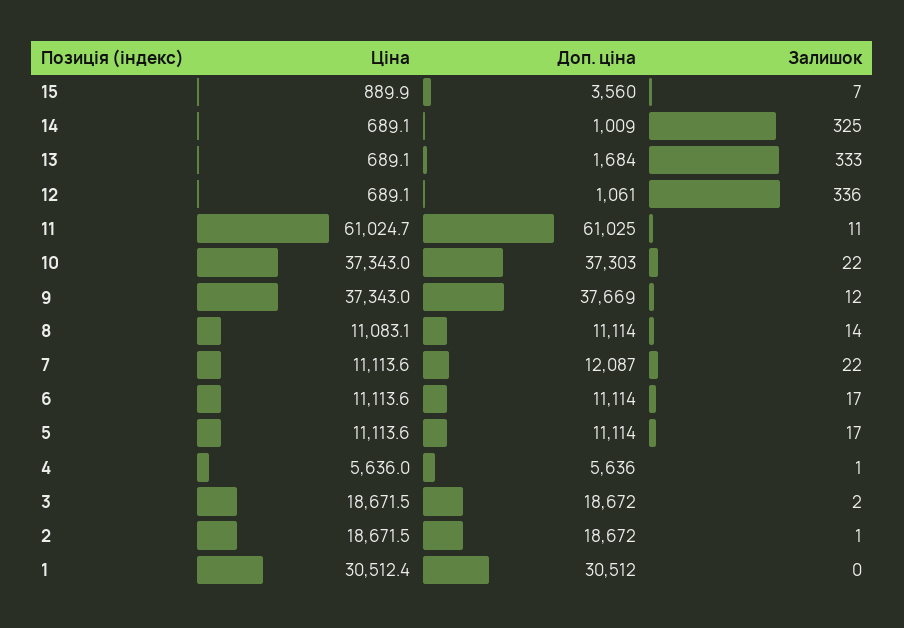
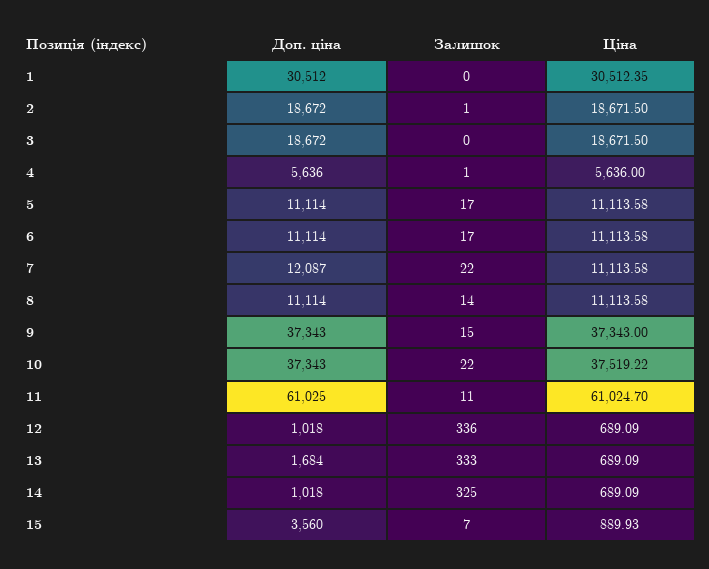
Доп. ціна, 14: 1009 -> 1018
Доп. ціна, 12: 1061 -> 1018
Ціна, 10: 37343 -> 37519.22
Доп. ціна, 10: 37303 -> 37343
Доп. ціна, 9: 37669 -> 37343
Залишок, 9: 12 -> 15
Ціна, 8: 11083.1 -> 11113.58
Залишок, 3: 2 -> 0

